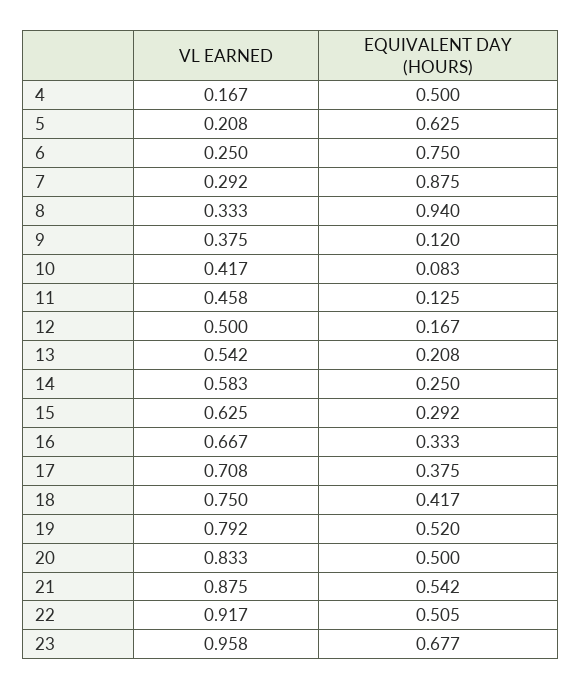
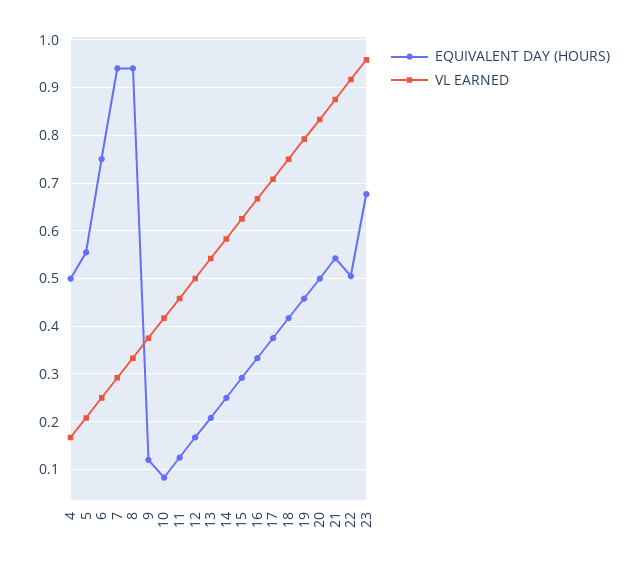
EQUIVALENT DAY (HOURS), 5: 0.625 -> 0.56
EQUIVALENT DAY (HOURS), 7: 0.875 -> 0.94
EQUIVALENT DAY (HOURS), 19: 0.52 -> 0.46

